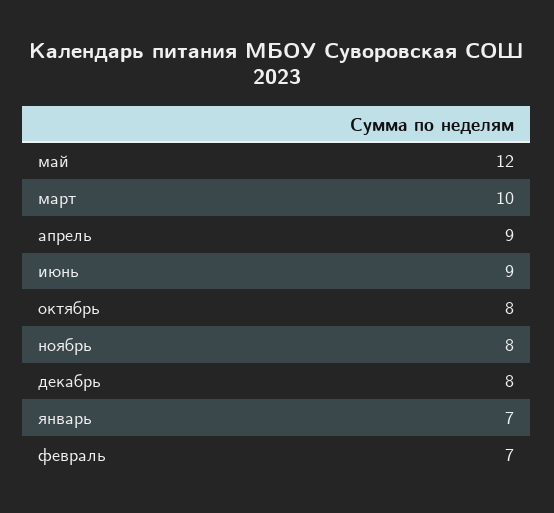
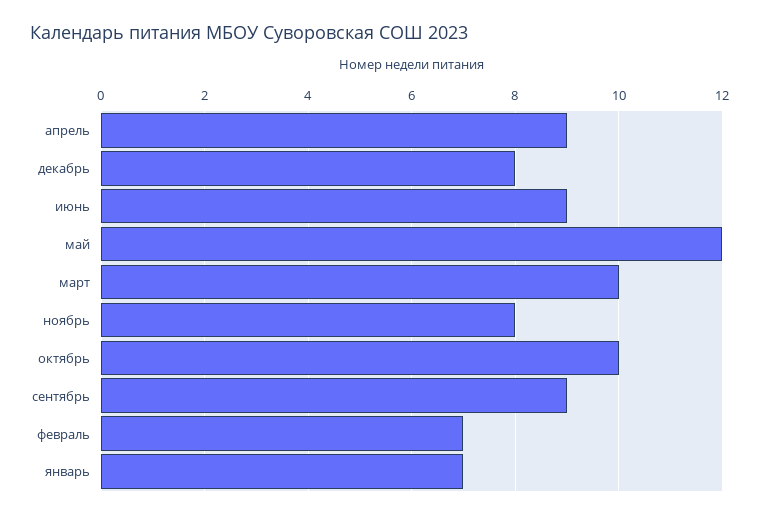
октябрь: 8 -> 10
сентябрь: none -> 9

